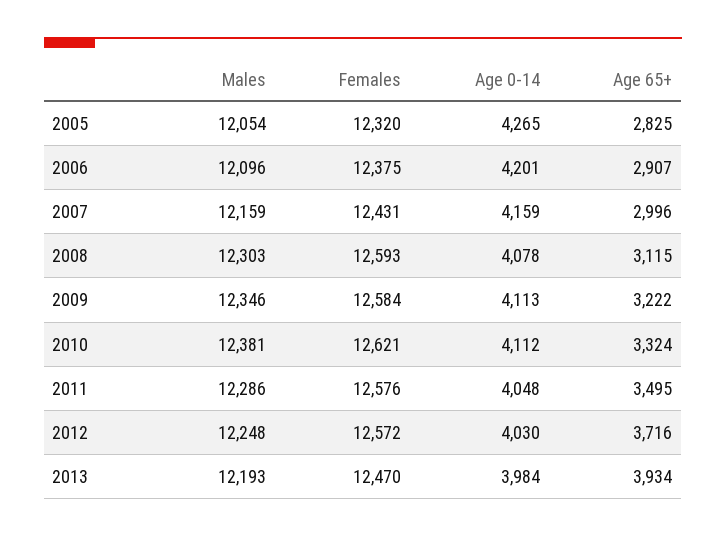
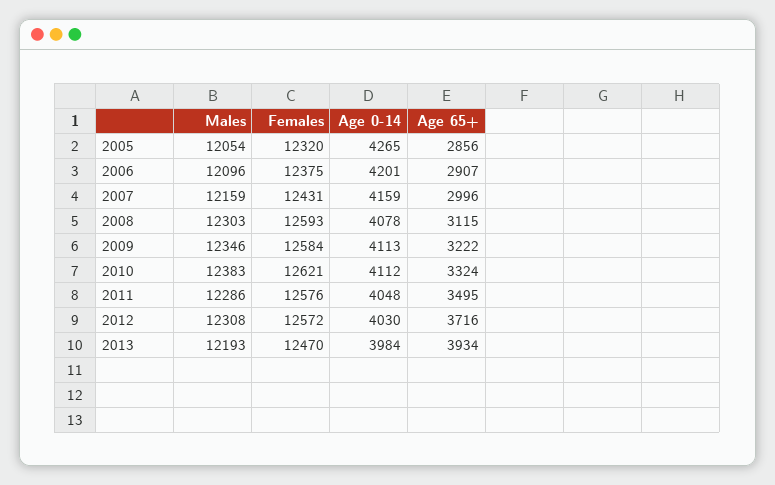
Age 65+, 2005: 2825 -> 2856
Males, 2010: 12381 -> 12383
Males, 2012: 12248 -> 12308

